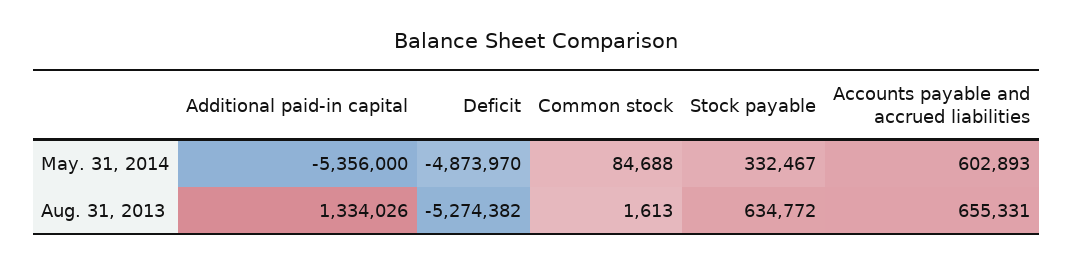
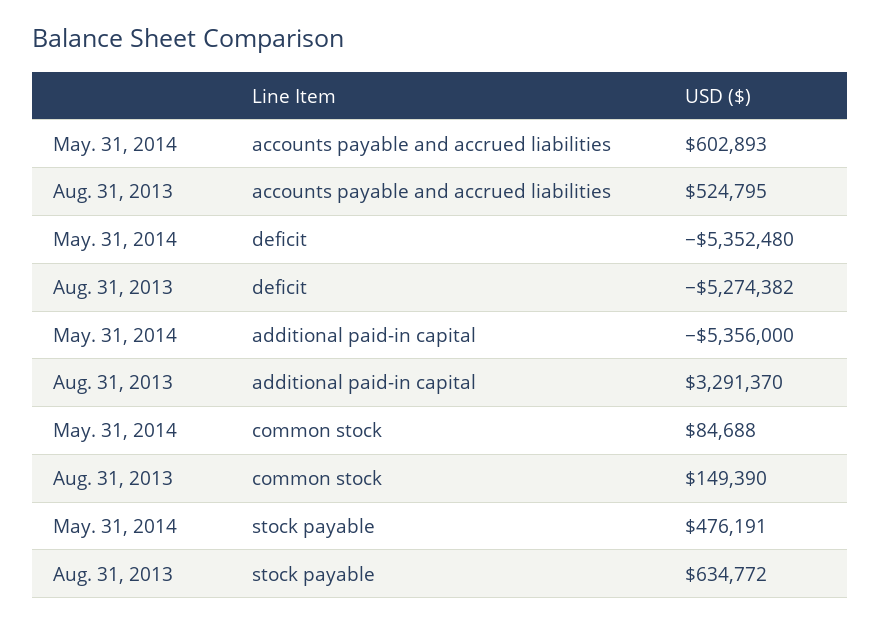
Deficit, May. 31, 2014: -4873970 -> -5352480
Stock payable, May. 31, 2014: 332467 -> 476191
Additional paid-in capital, Aug. 31, 2013: 1334026 -> 3291370
Common stock, Aug. 31, 2013: 1613 -> 149390
Accounts payable and accrued liabilities, Aug. 31, 2013: 655331 -> 524795

